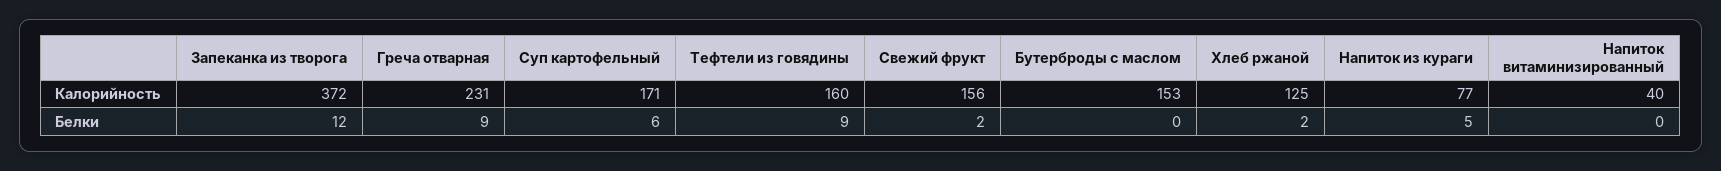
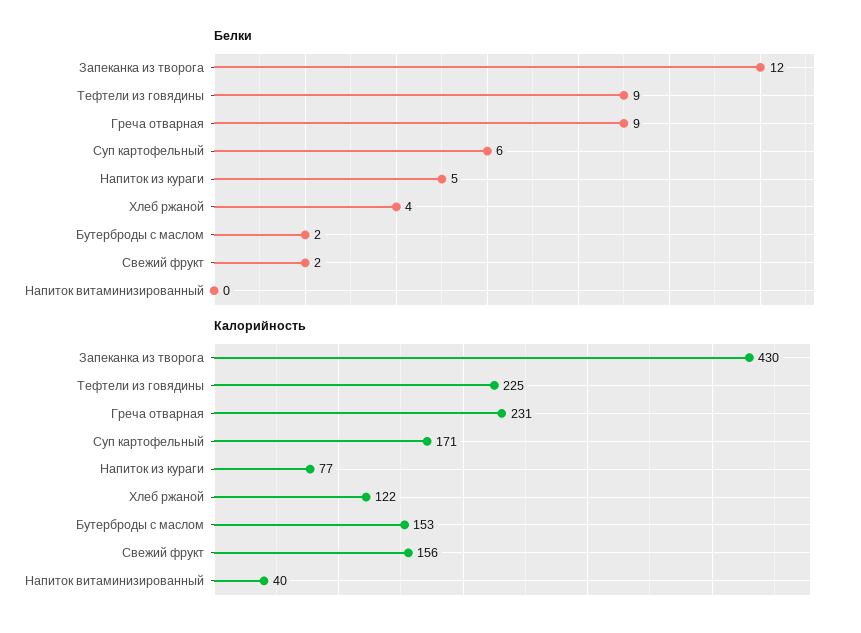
Калорийность, Запеканка из творога: 372 -> 430
Калорийность, Тефтели из говядины: 160 -> 225
Калорийность, Хлеб ржаной: 125 -> 122
Белки, Бутерброды с маслом: 0 -> 2
Белки, Хлеб ржаной: 2 -> 4

